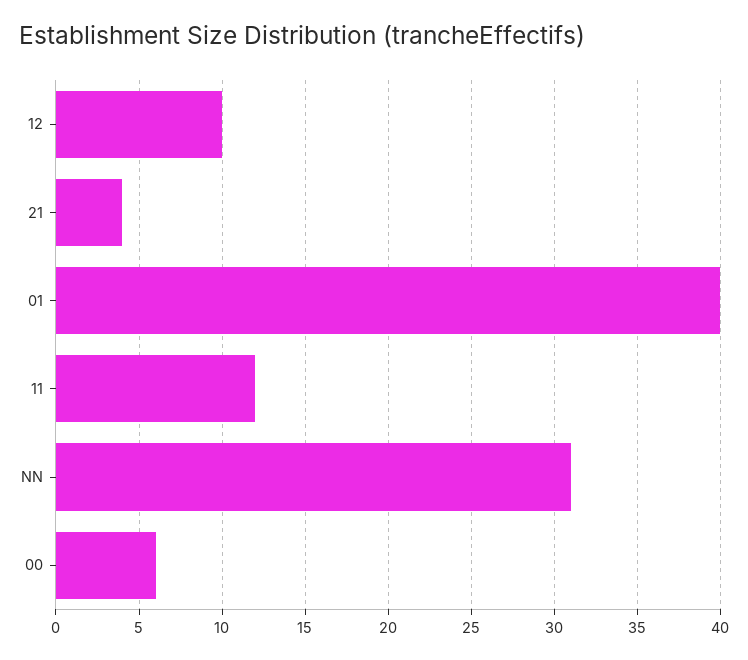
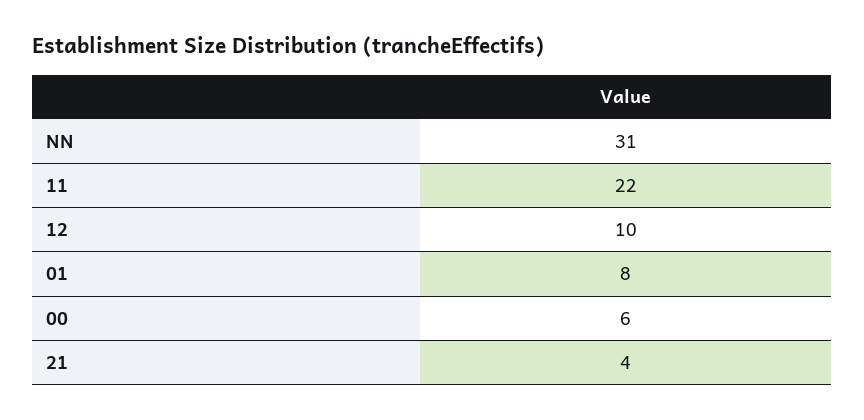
01: 40 -> 8
11: 12 -> 22

